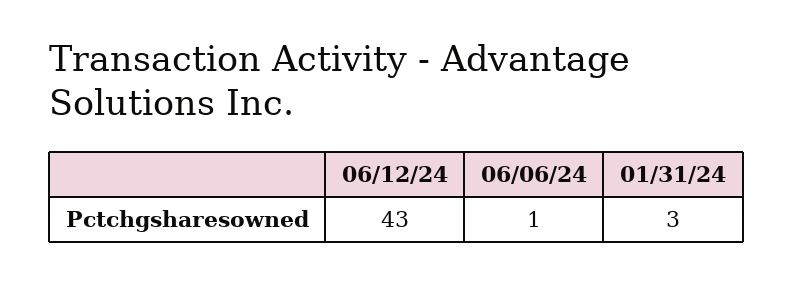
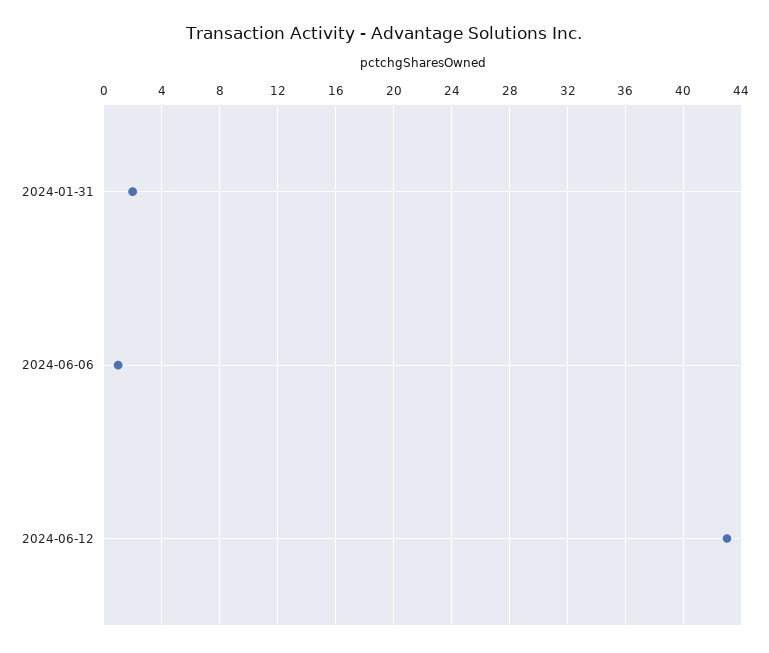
01/31/24: 3 -> 2

